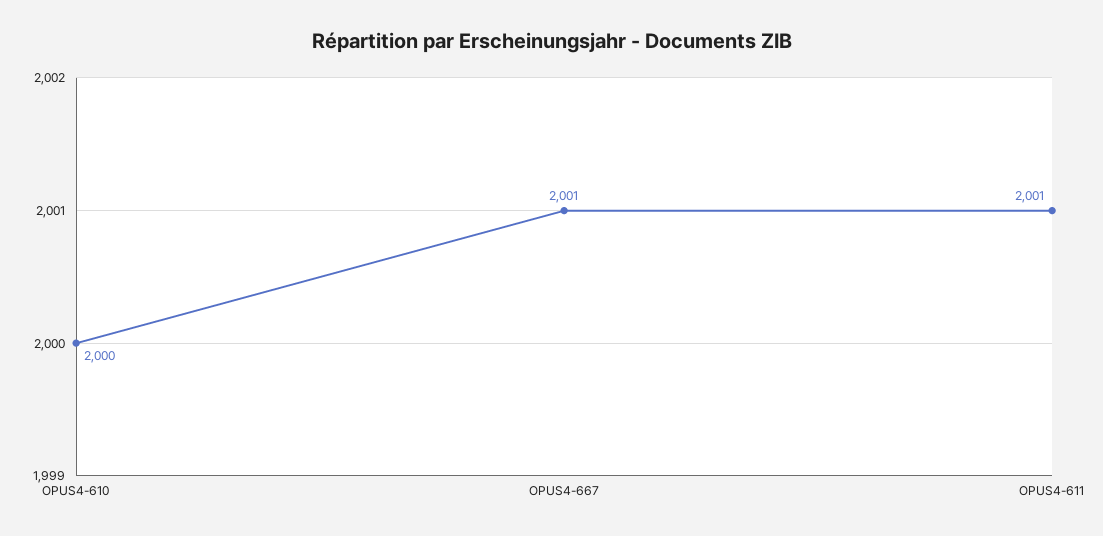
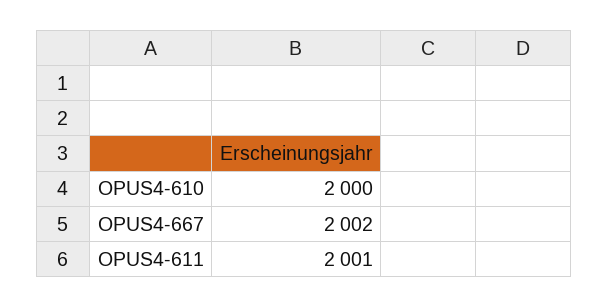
OPUS4-667: 2001 -> 2002

